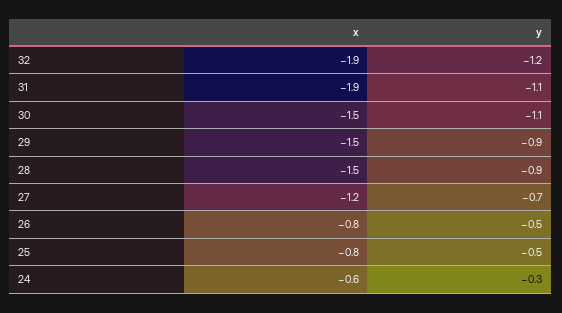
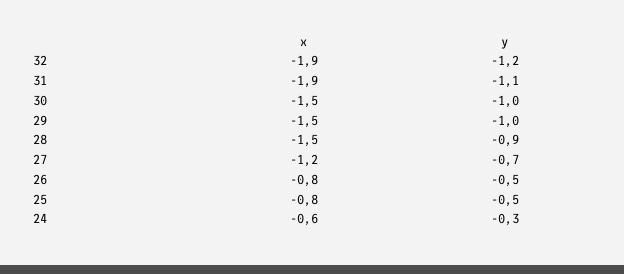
y, 30: -1.1 -> -1
y, 29: -0.9 -> -1

